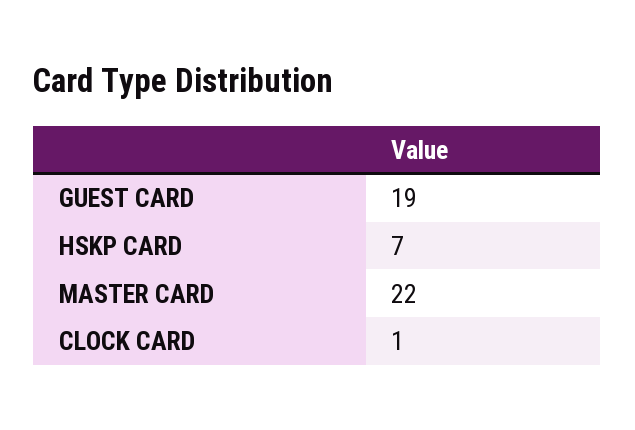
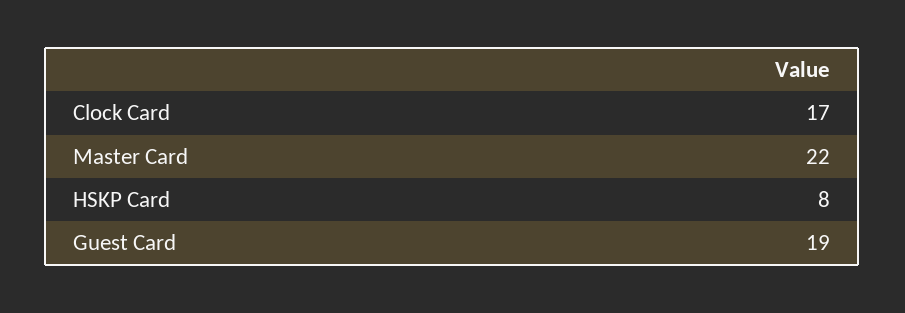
HSKP CARD: 7 -> 8
CLOCK CARD: 1 -> 17

